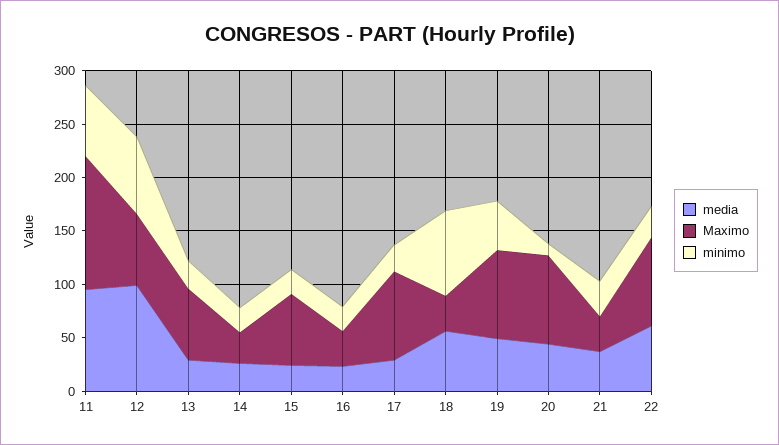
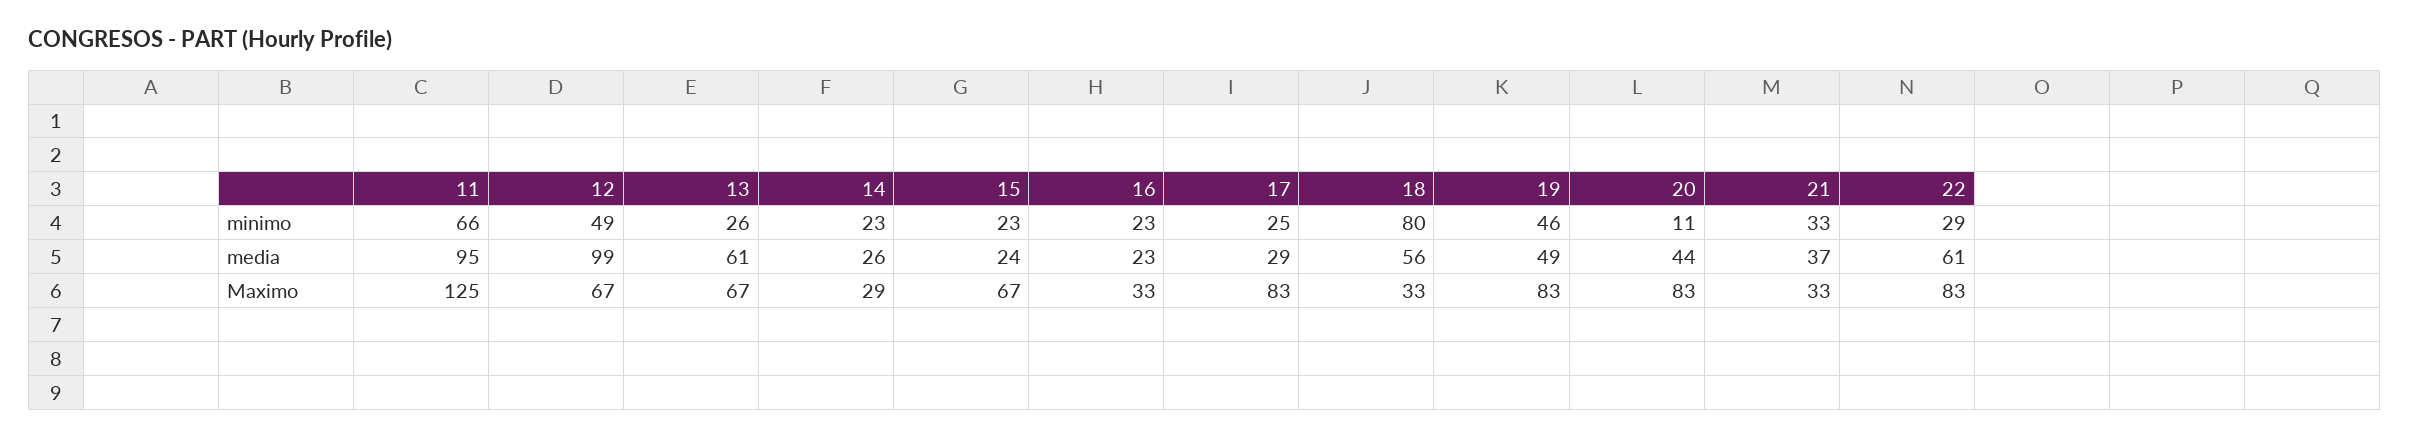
minimo, 12: 70 -> 49
media, 13: 30 -> 61

